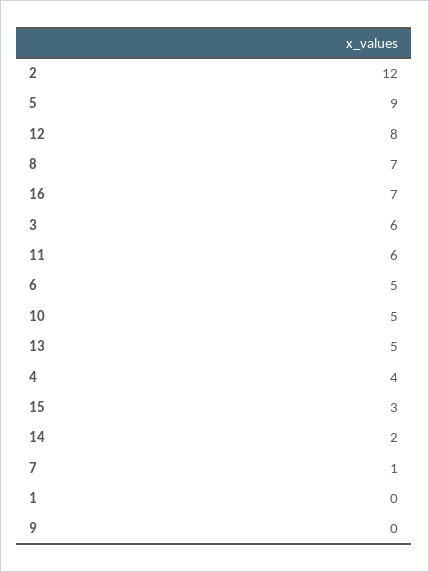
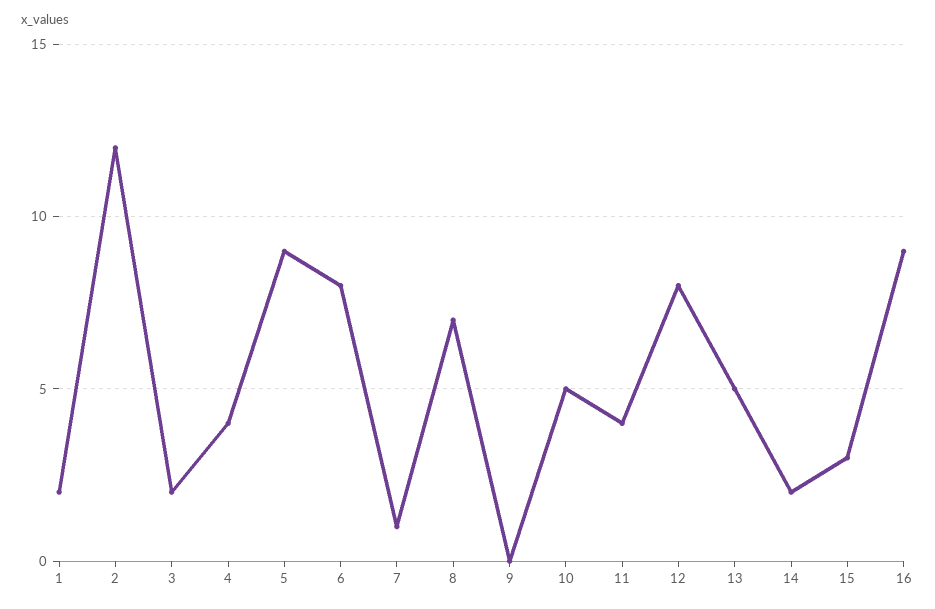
16: 7 -> 9
3: 6 -> 2
11: 6 -> 4
6: 5 -> 8
1: 0 -> 2

